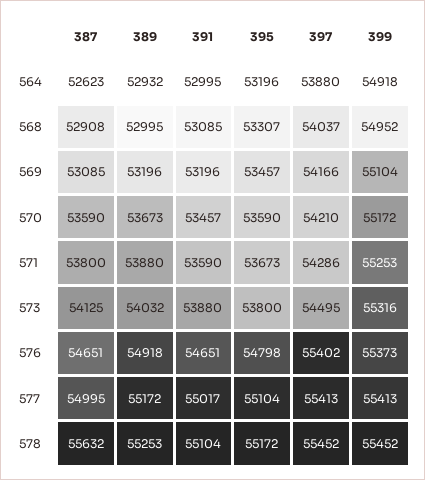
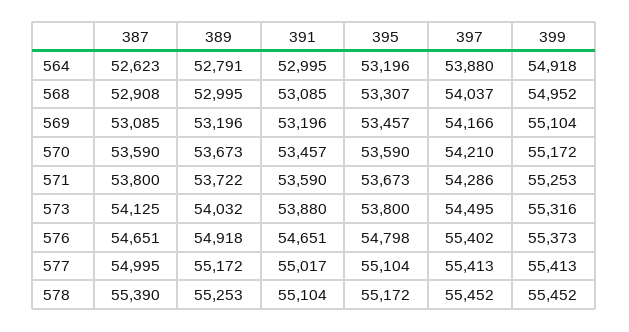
389, 564: 52932 -> 52791
389, 571: 53880 -> 53722
387, 578: 55632 -> 55390

